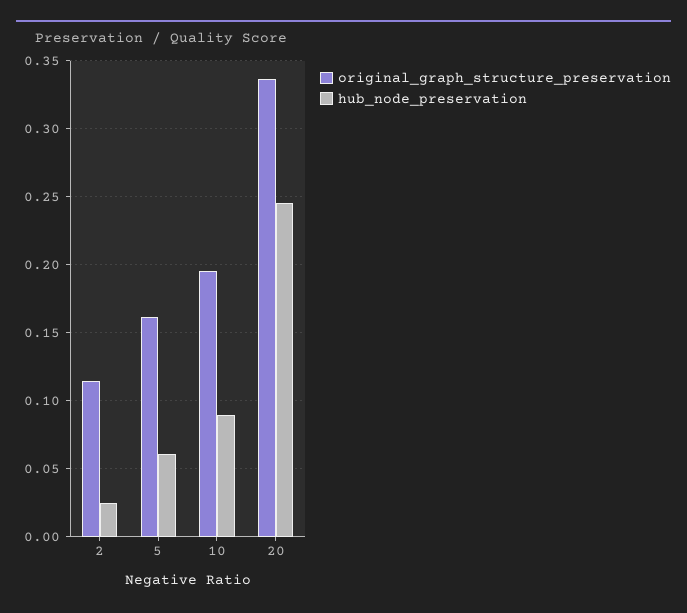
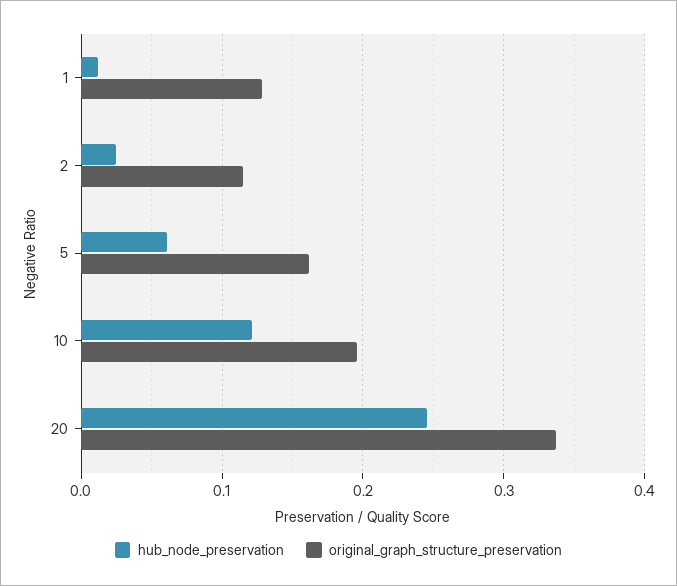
hub_node_preservation, 10: 0.09 -> 0.12
hub_node_preservation, 1: none -> 0.01
original_graph_structure_preservation, 1: none -> 0.13

